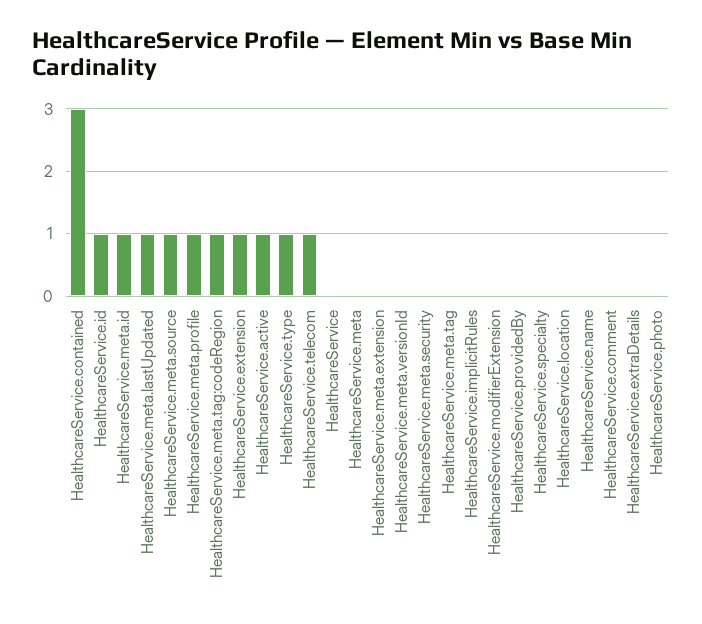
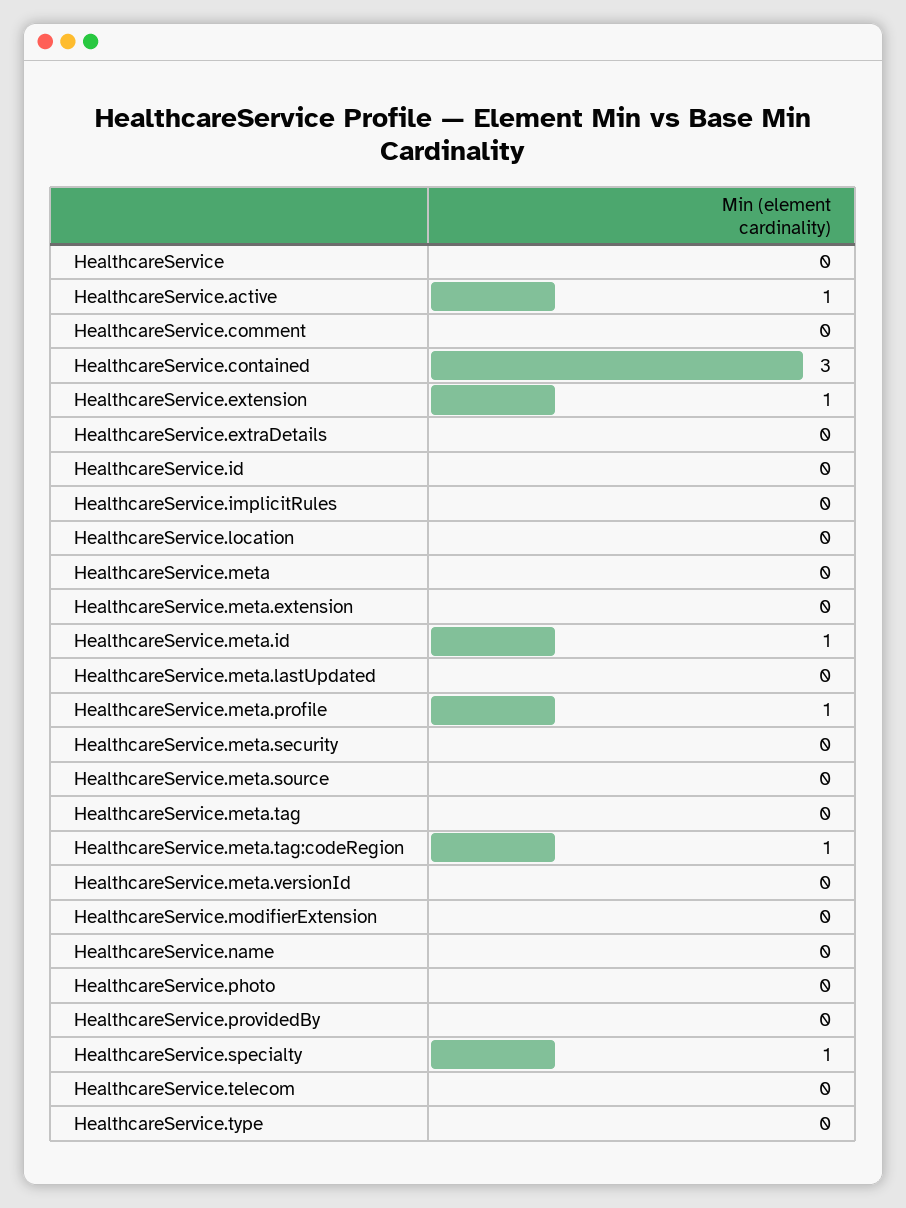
HealthcareService.id: 1 -> 0
HealthcareService.meta.lastUpdated: 1 -> 0
HealthcareService.meta.source: 1 -> 0
HealthcareService.type: 1 -> 0
HealthcareService.telecom: 1 -> 0
HealthcareService.specialty: 0 -> 1

